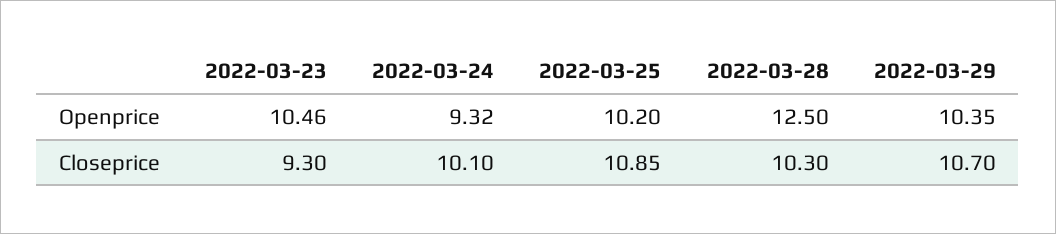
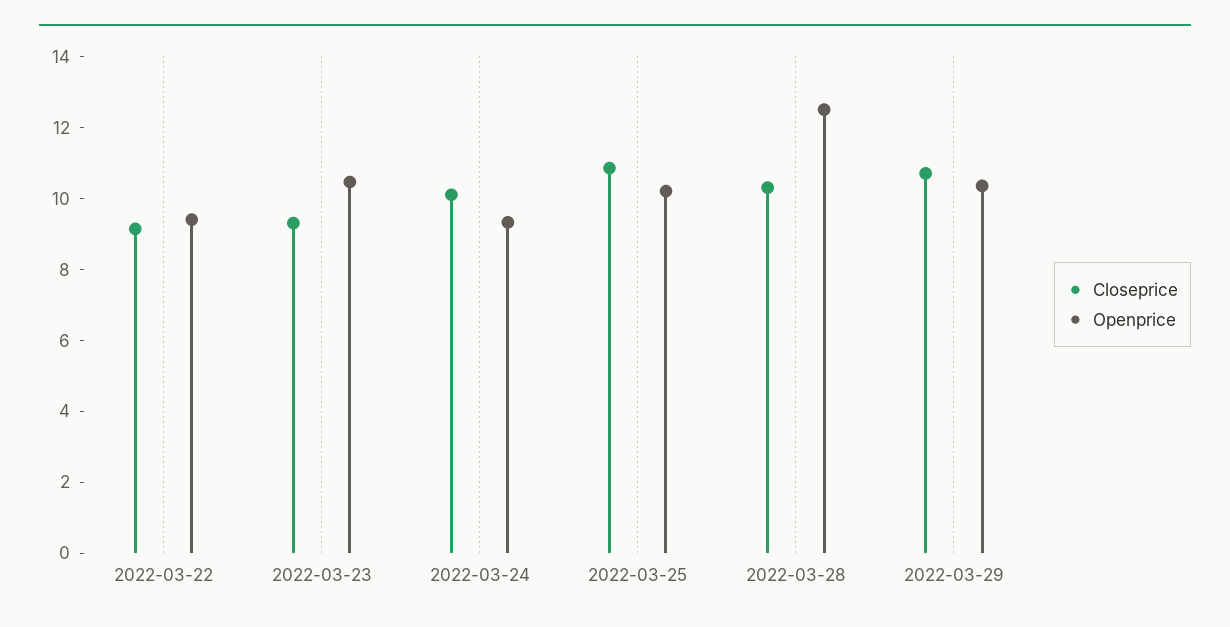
Closeprice, 2022-03-22: none -> 9
Openprice, 2022-03-22: none -> 9.5

